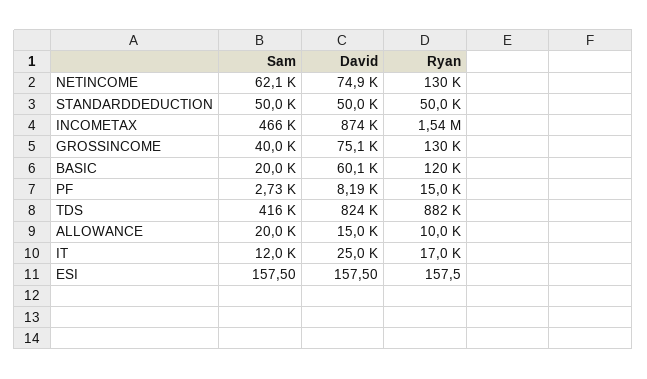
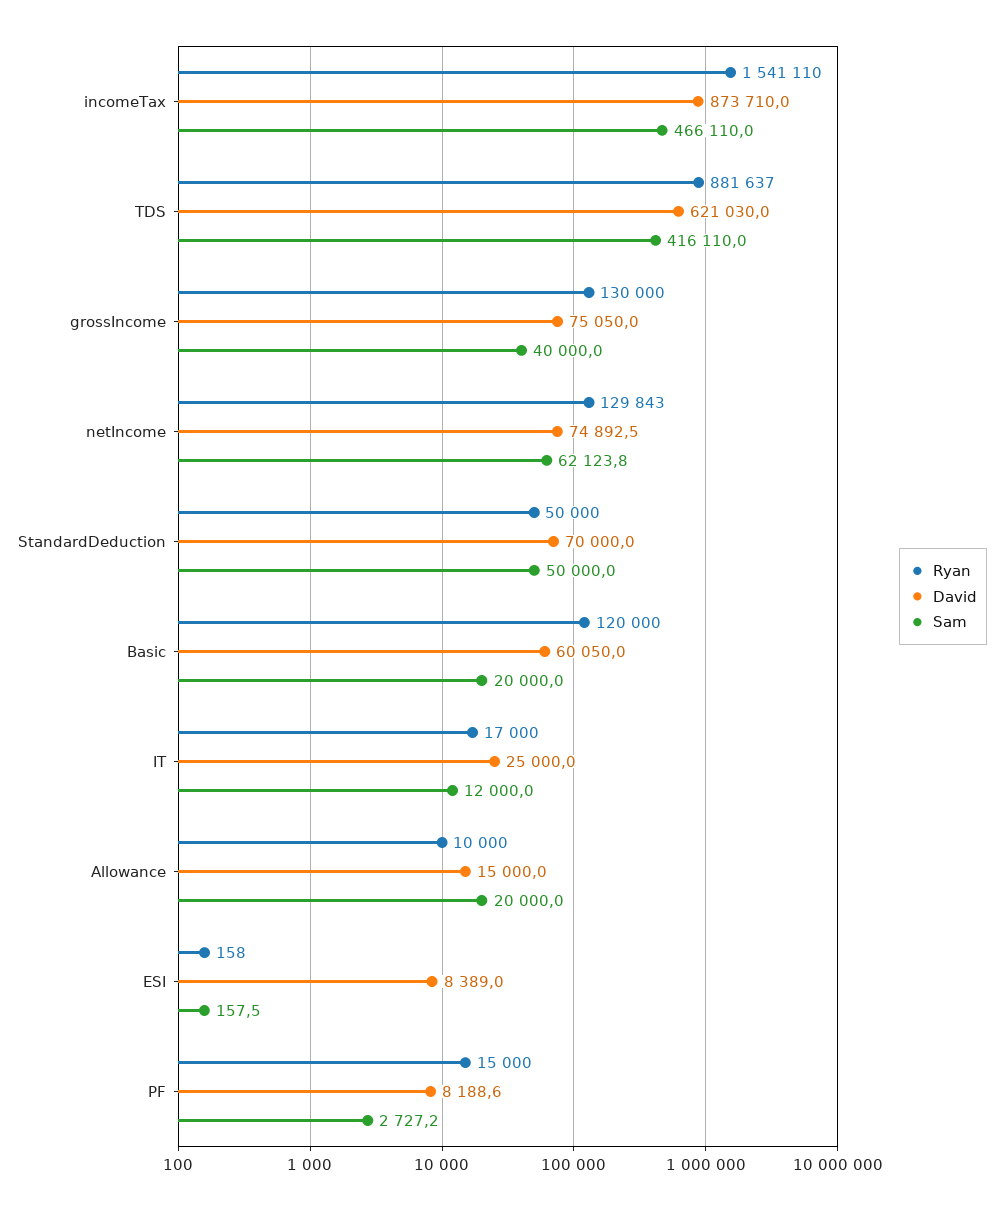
David, STANDARDDEDUCTION: 50000 -> 70000
David, TDS: 824000 -> 621030
David, ESI: 157.5 -> 8389

